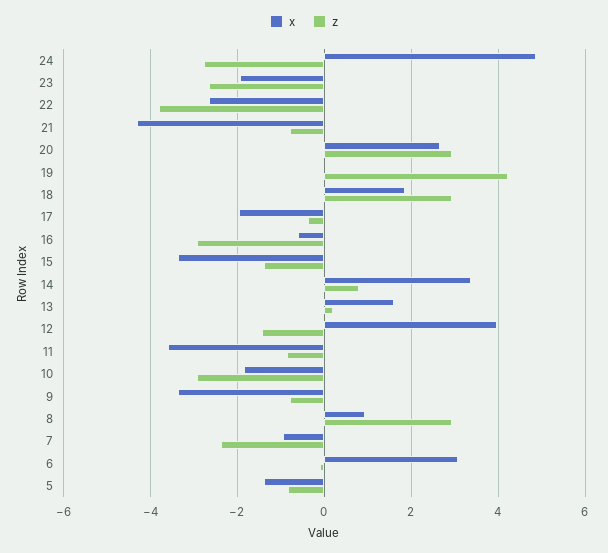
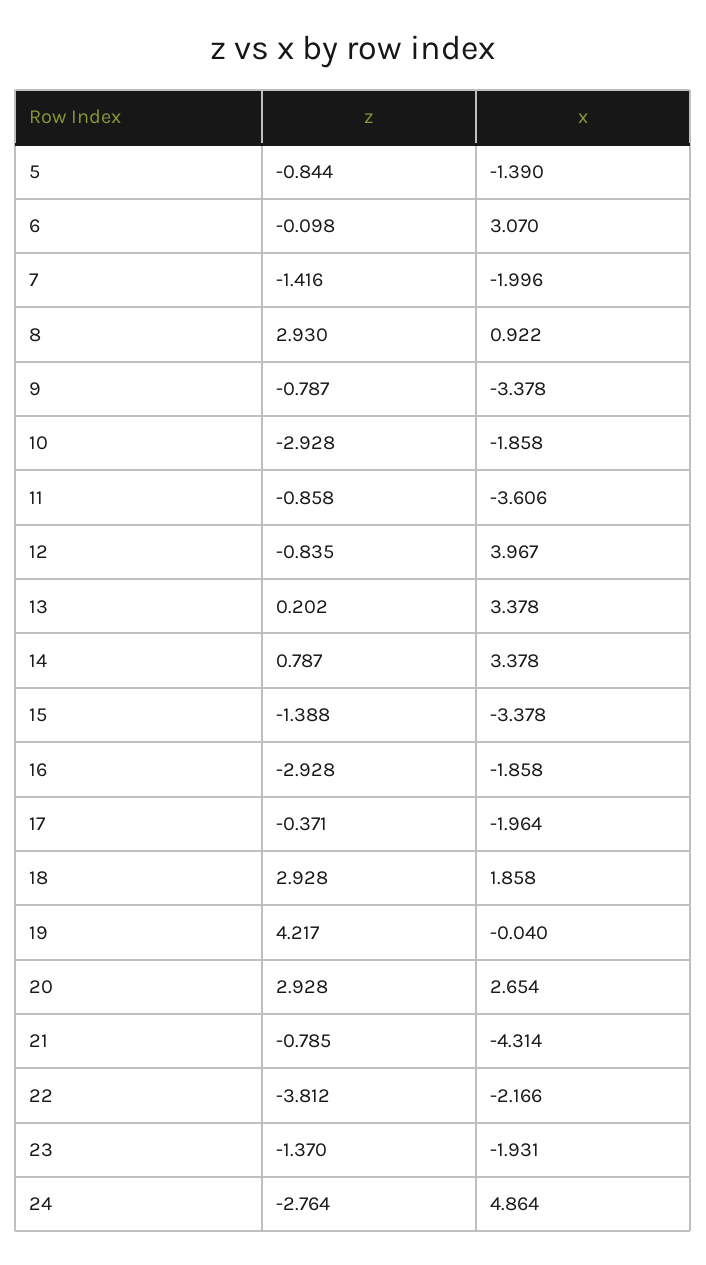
z, 23: -2.6 -> -1.37
x, 22: -2.6 -> -2.166
x, 16: -0.6 -> -1.858
x, 13: 1.6 -> 3.378
z, 12: -1.4 -> -0.835
x, 7: -1 -> -1.996
z, 7: -2.4 -> -1.416

